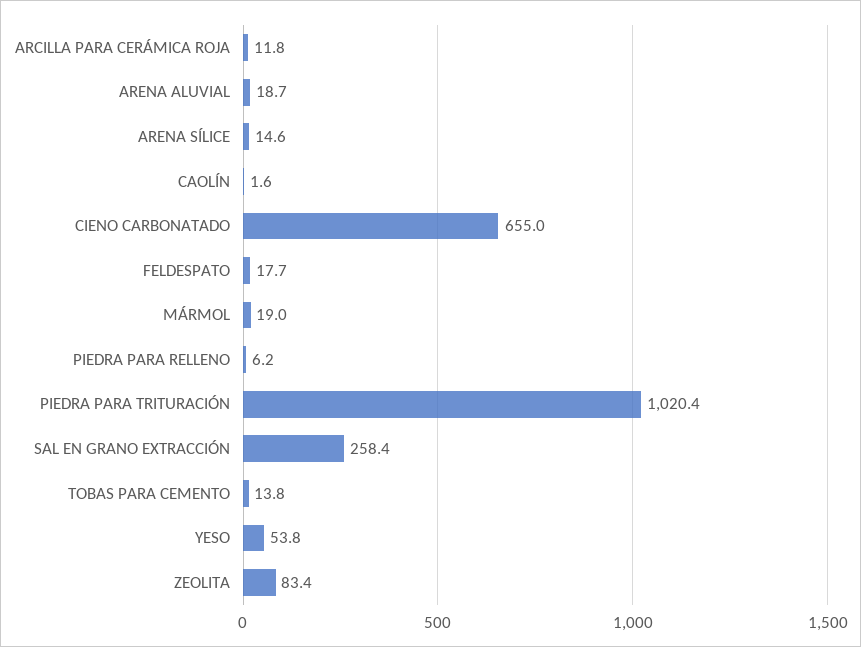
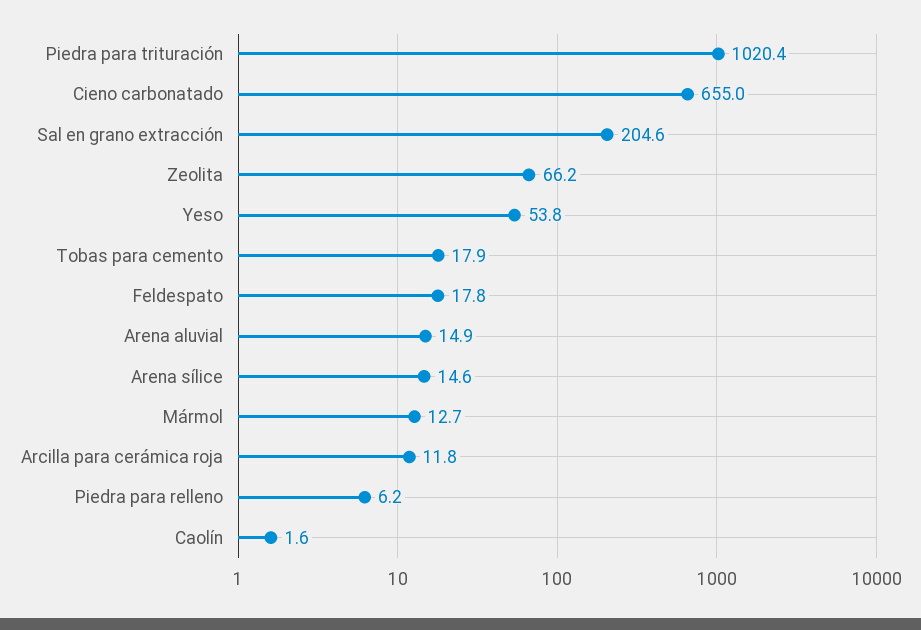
ARENA ALUVIAL: 18.7 -> 14.9
FELDESPATO: 17.7 -> 17.8
MÁRMOL: 19 -> 12.7
SAL EN GRANO EXTRACCIÓN: 258.4 -> 204.6
TOBAS PARA CEMENTO: 13.8 -> 17.9
ZEOLITA: 83.4 -> 66.2

